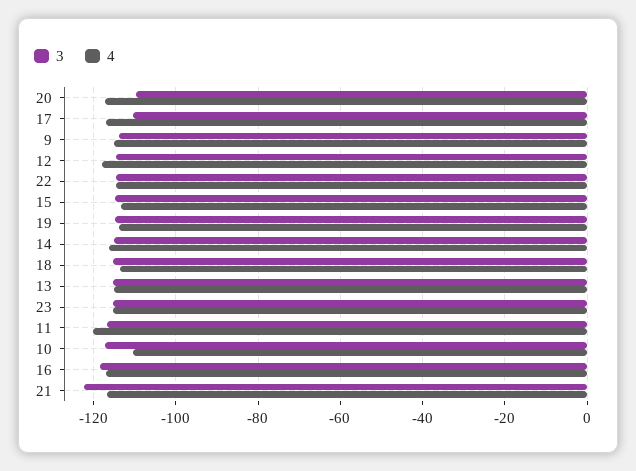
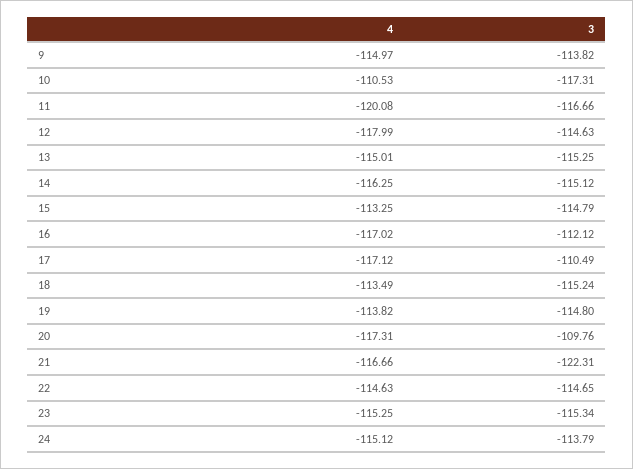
3, 16: -118 -> -112.12
4, 24: none -> -115.12
3, 24: none -> -113.79

